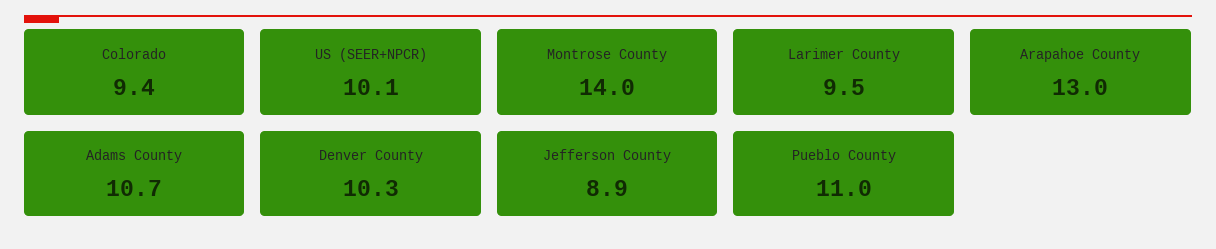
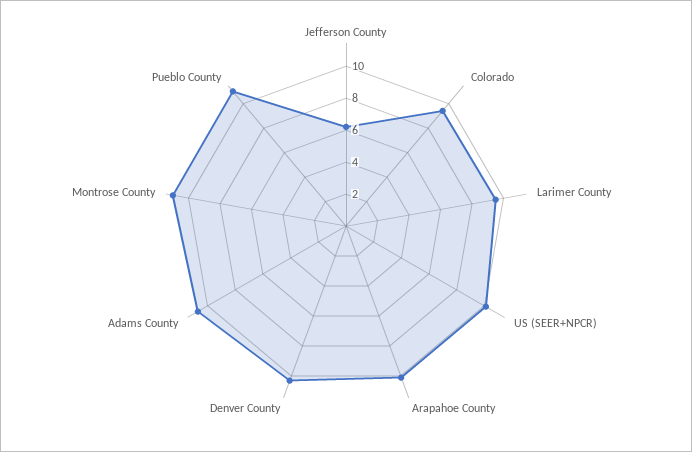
Montrose County: 14 -> 11
Arapahoe County: 13 -> 10
Jefferson County: 8.9 -> 6

